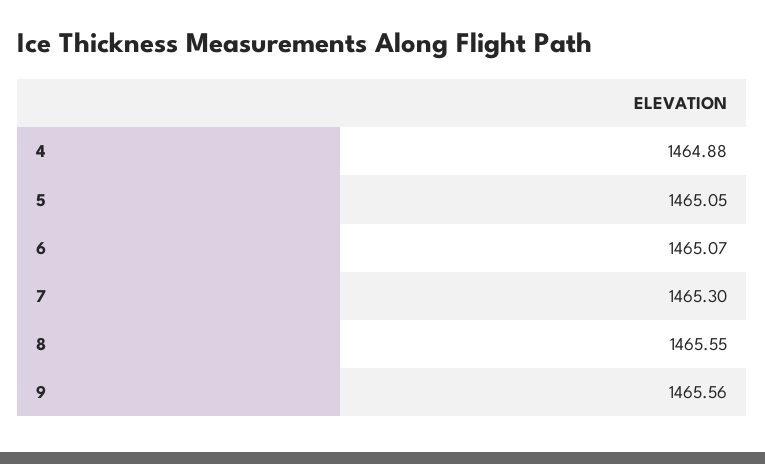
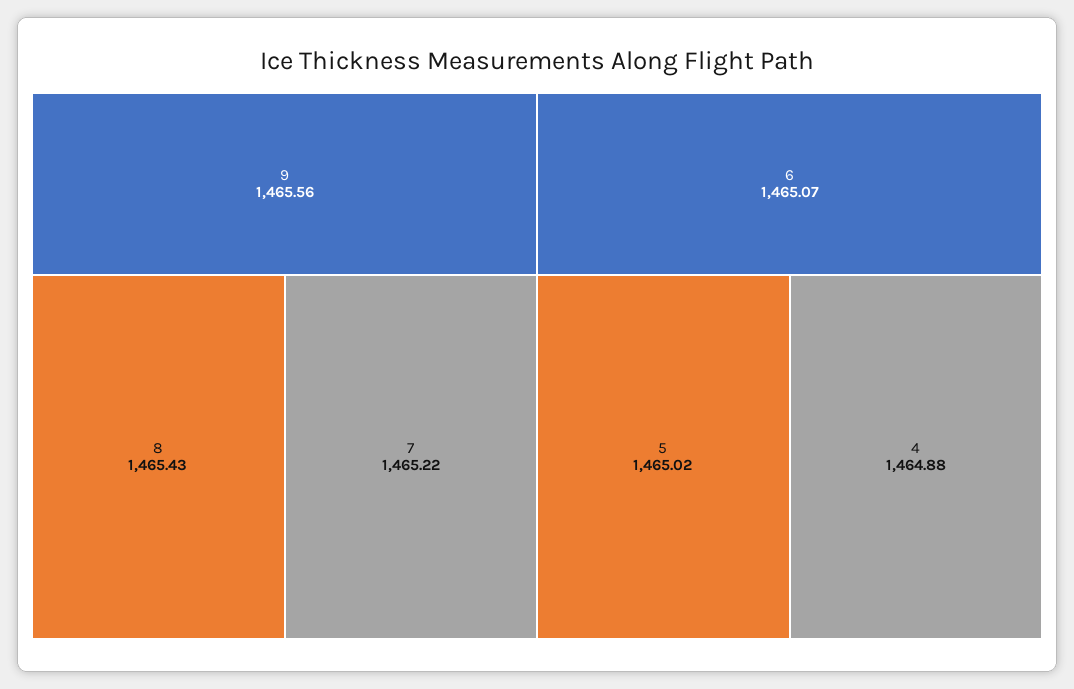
5: 1465.05 -> 1465.02
7: 1465.3 -> 1465.22
8: 1465.55 -> 1465.43

